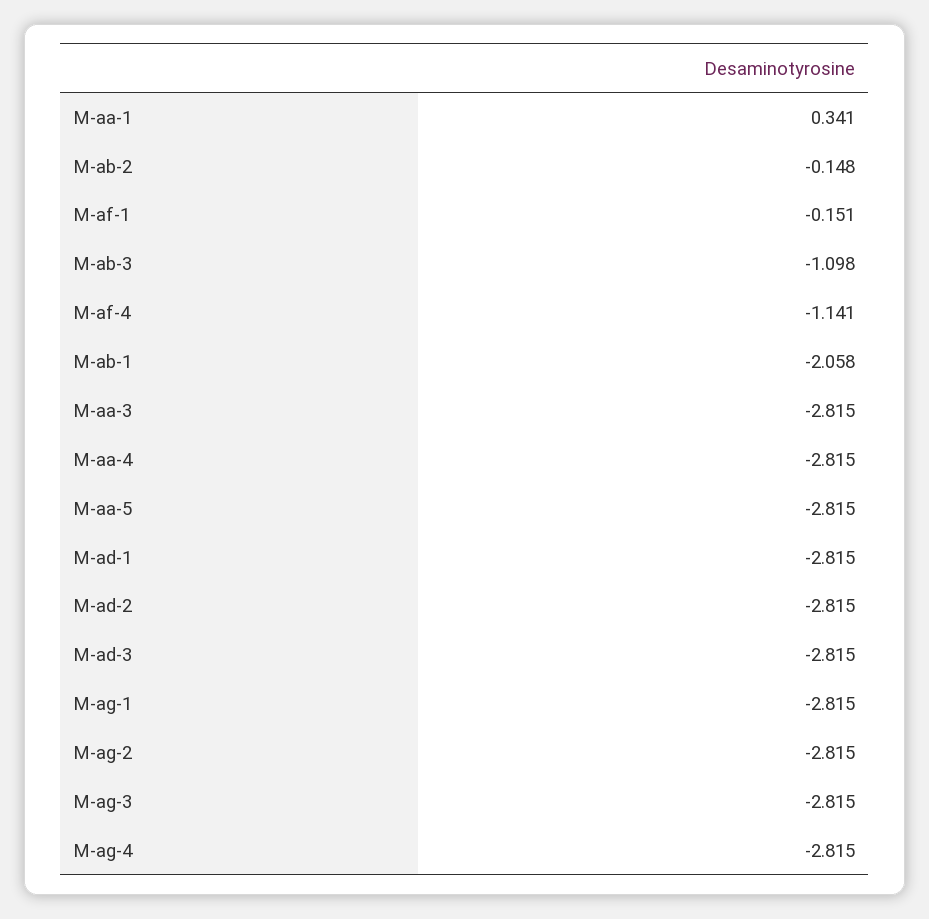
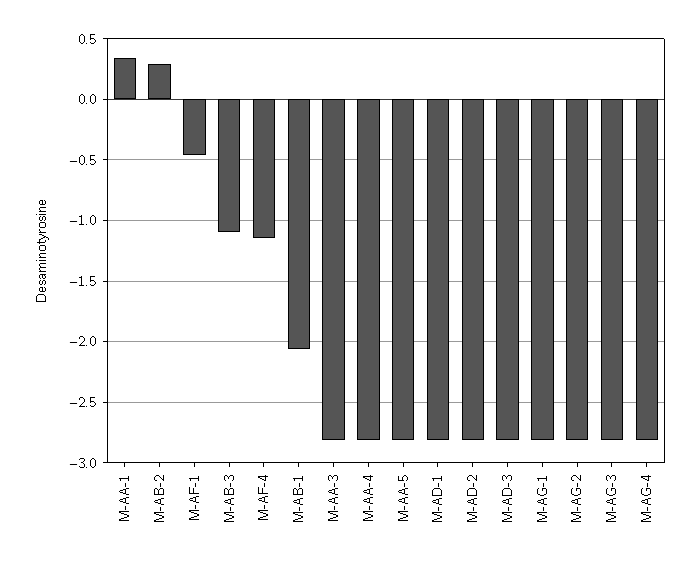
M-ab-2: -0.148 -> 0.3
M-af-1: -0.151 -> -0.45

